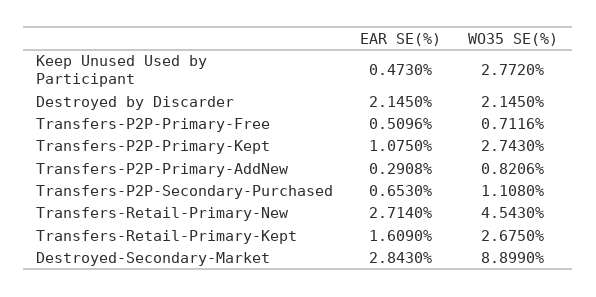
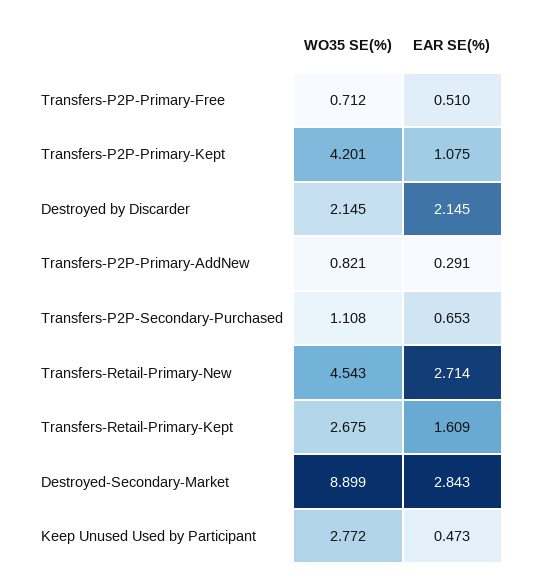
WO35 SE(%), Transfers-P2P-Primary-Kept: 2.743 -> 4.201

